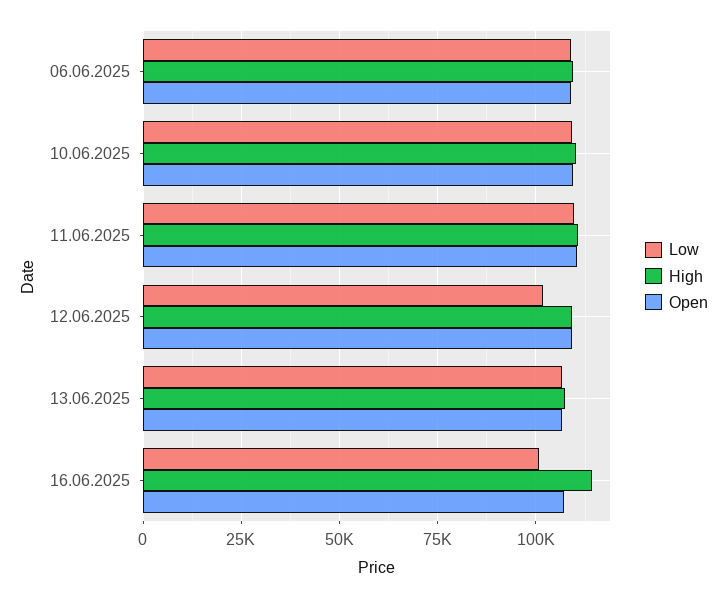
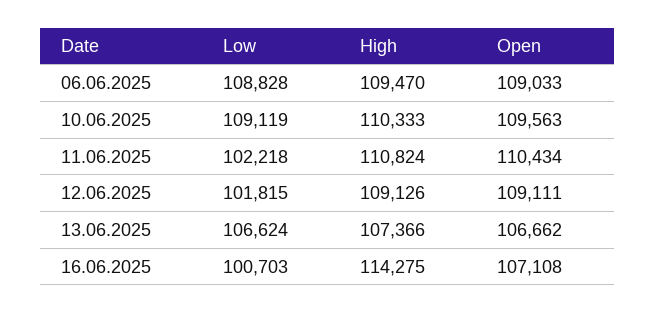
Low, 11.06.2025: 110000 -> 102218

